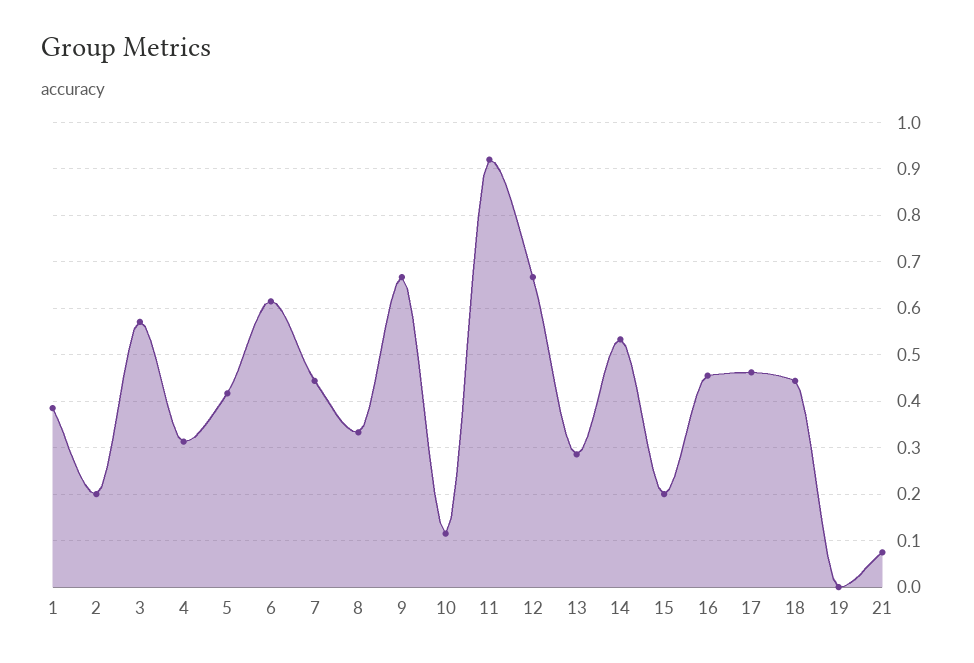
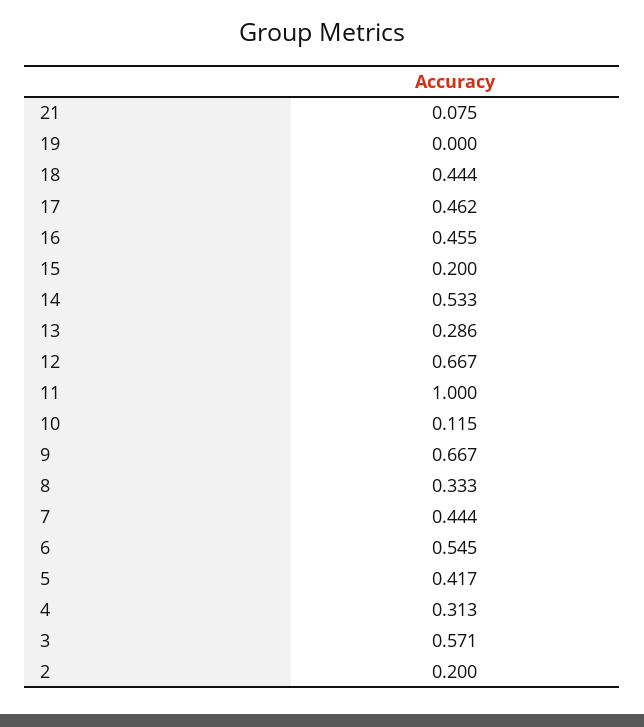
1: 0.38 -> none
6: 0.62 -> 0.545
11: 0.92 -> 1

